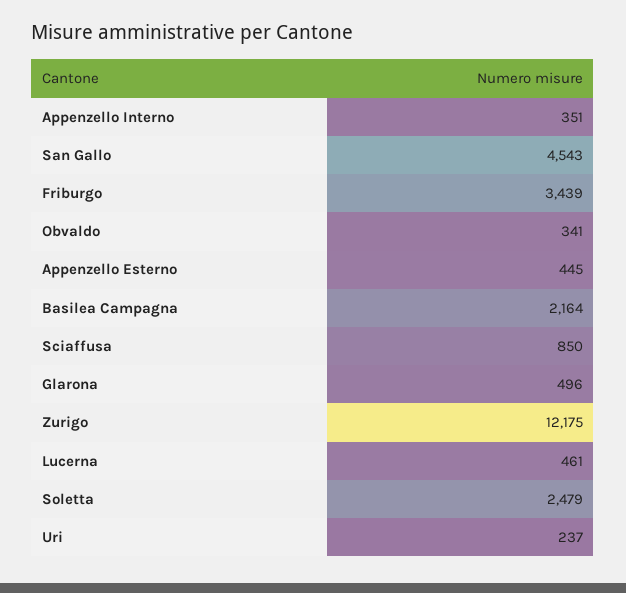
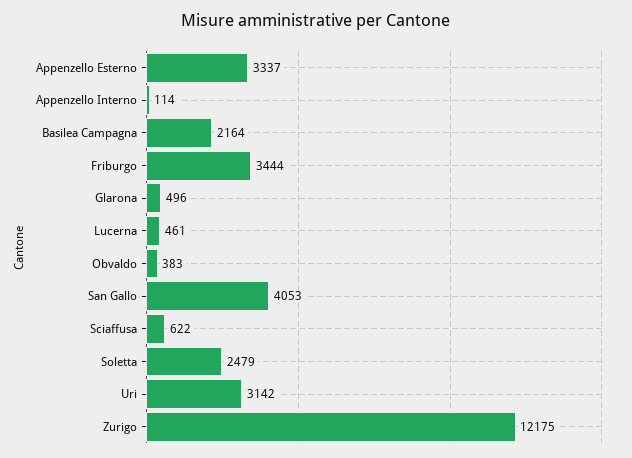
Appenzello Interno: 351 -> 114
San Gallo: 4543 -> 4053
Friburgo: 3439 -> 3444
Obvaldo: 341 -> 383
Appenzello Esterno: 445 -> 3337
Sciaffusa: 850 -> 622
Uri: 237 -> 3142

